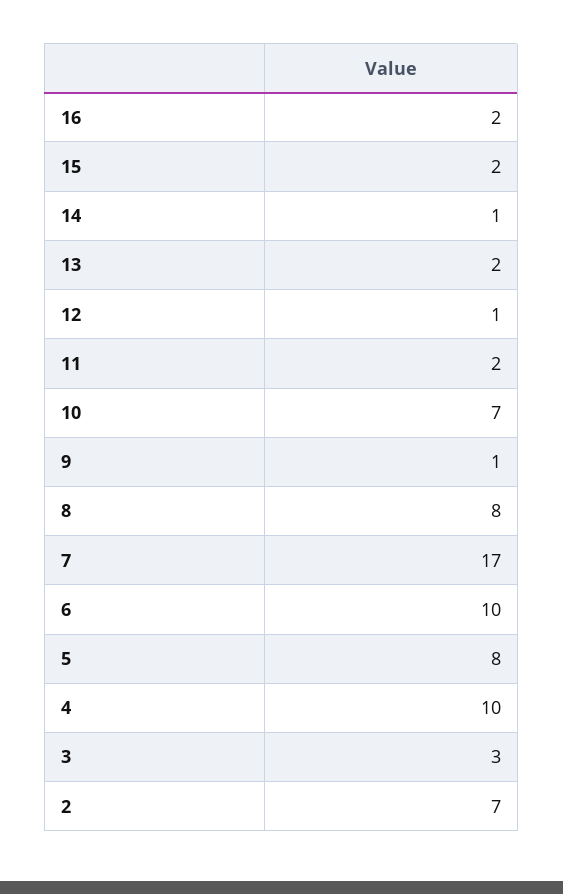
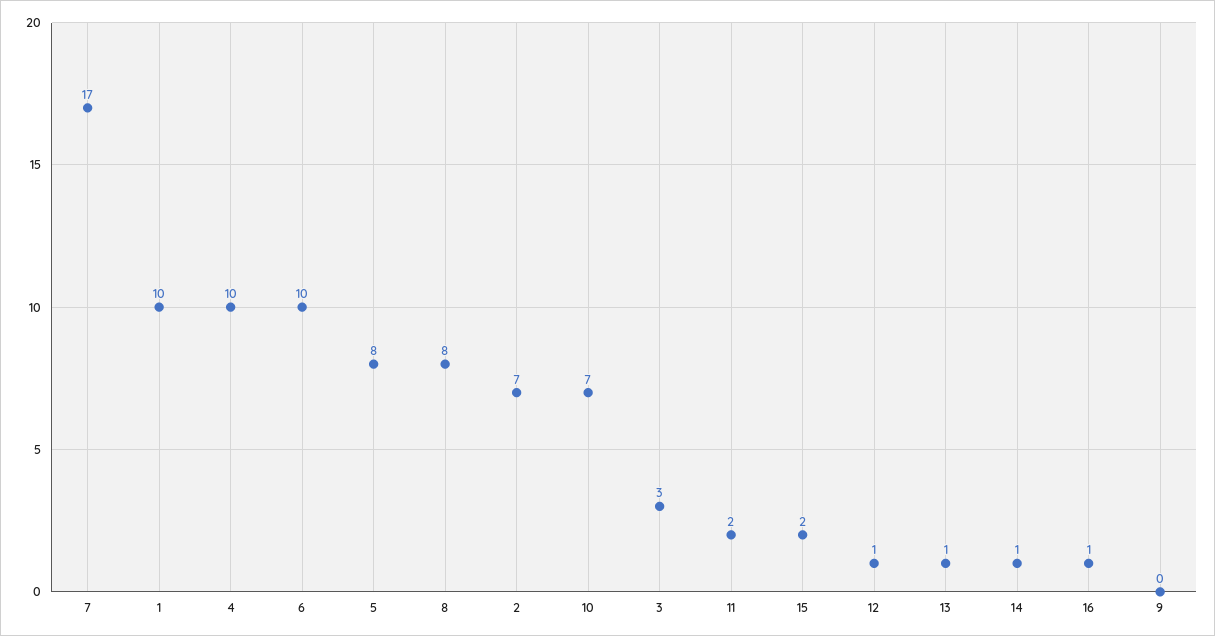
16: 2 -> 1
13: 2 -> 1
9: 1 -> 0
1: none -> 10

